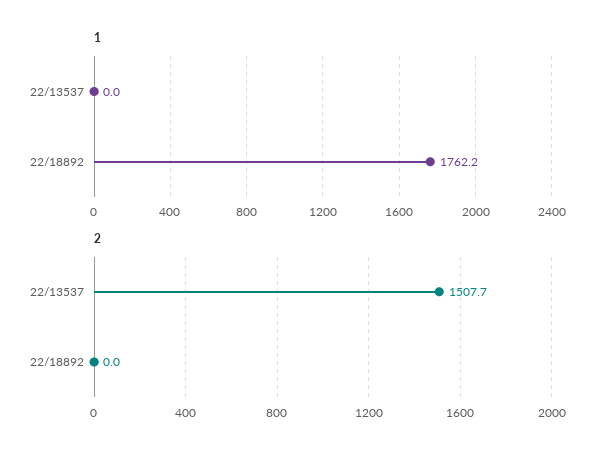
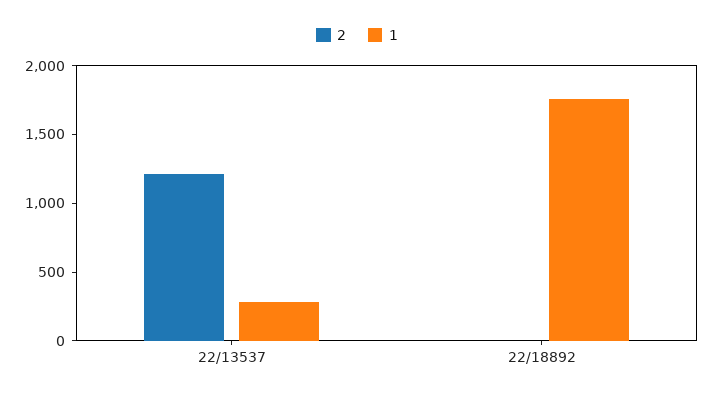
1, 22/13537: 0 -> 300
2, 22/13537: 1507.7 -> 1200

